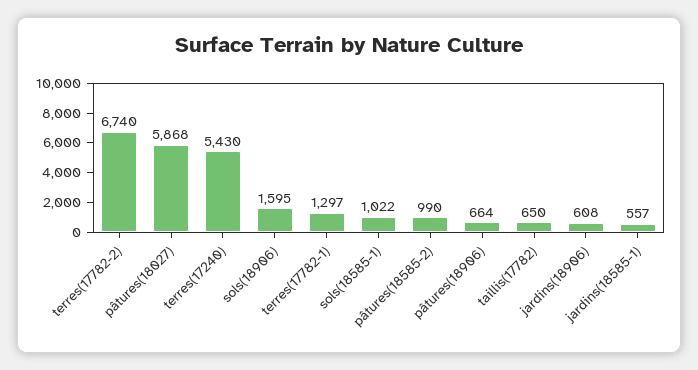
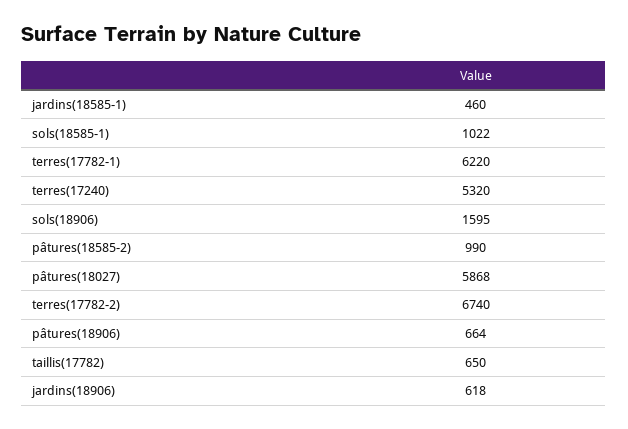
terres(17240): 5430 -> 5320
terres(17782-1): 1297 -> 6220
jardins(18906): 608 -> 618
jardins(18585-1): 557 -> 460

